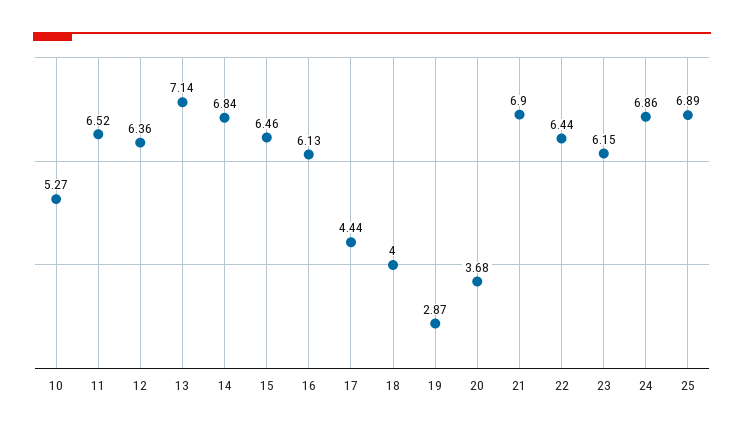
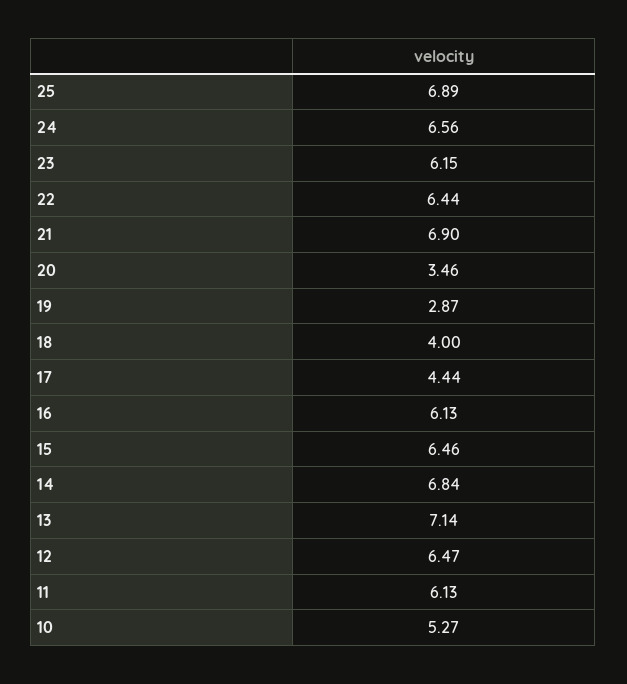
11: 6.52 -> 6.13
12: 6.36 -> 6.47
20: 3.68 -> 3.46
24: 6.86 -> 6.56

